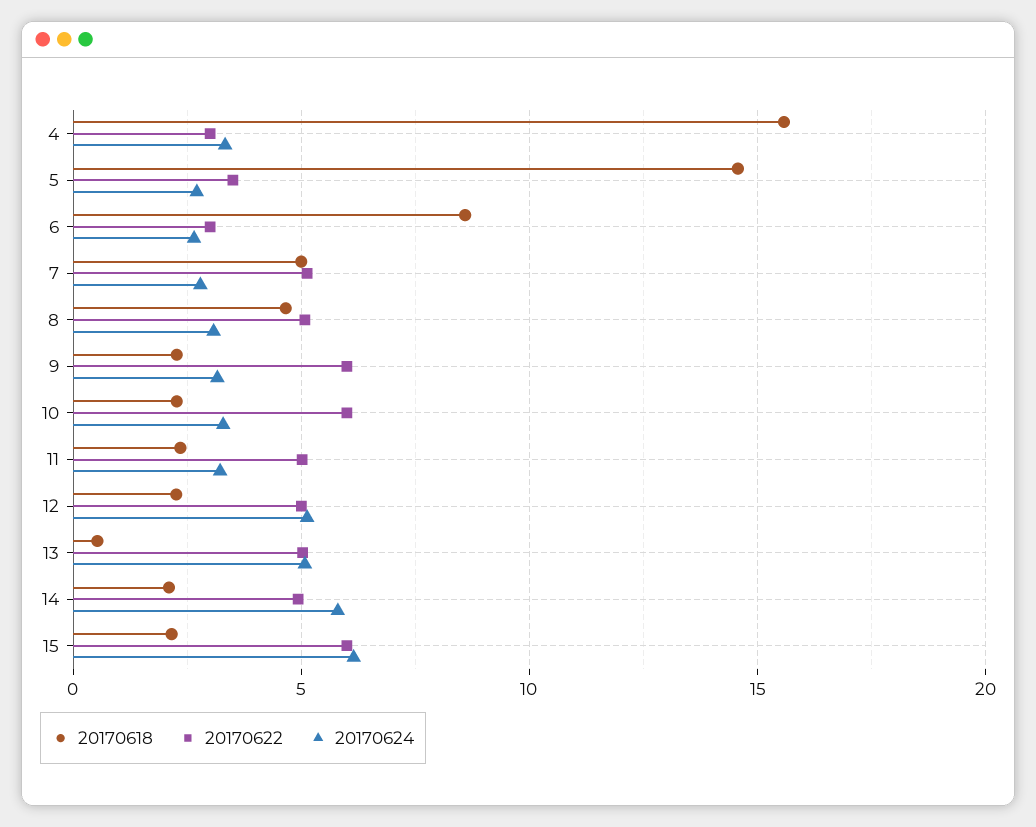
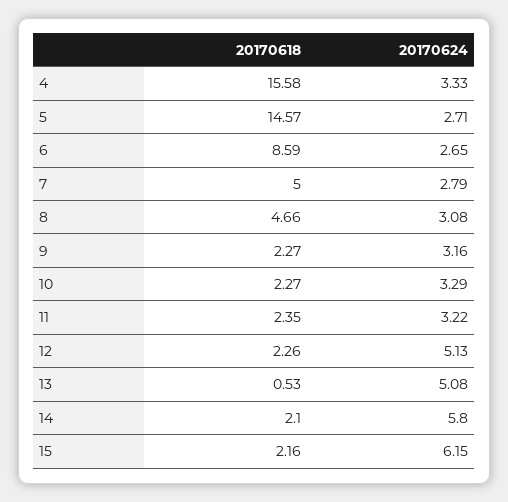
20170622, 4: 3 -> none
20170622, 5: 3.5 -> none
20170622, 6: 3 -> none
20170622, 7: 5 -> none
20170622, 8: 5 -> none
20170622, 9: 6 -> none
20170622, 10: 6 -> none
20170622, 11: 5 -> none
20170622, 12: 5 -> none
20170622, 13: 5 -> none
20170622, 14: 5 -> none
20170622, 15: 6 -> none

